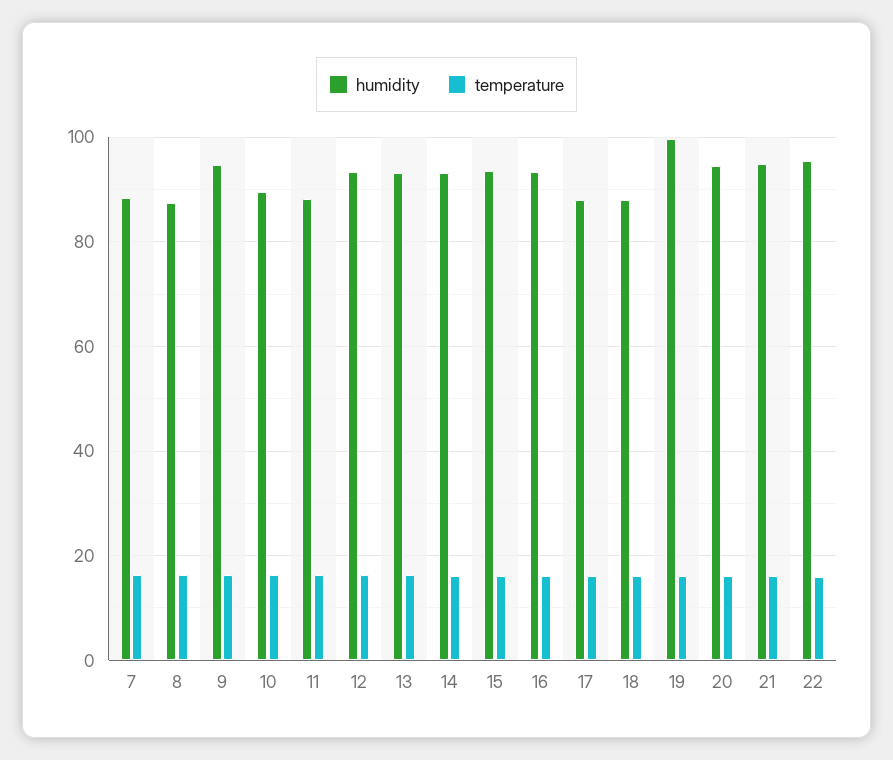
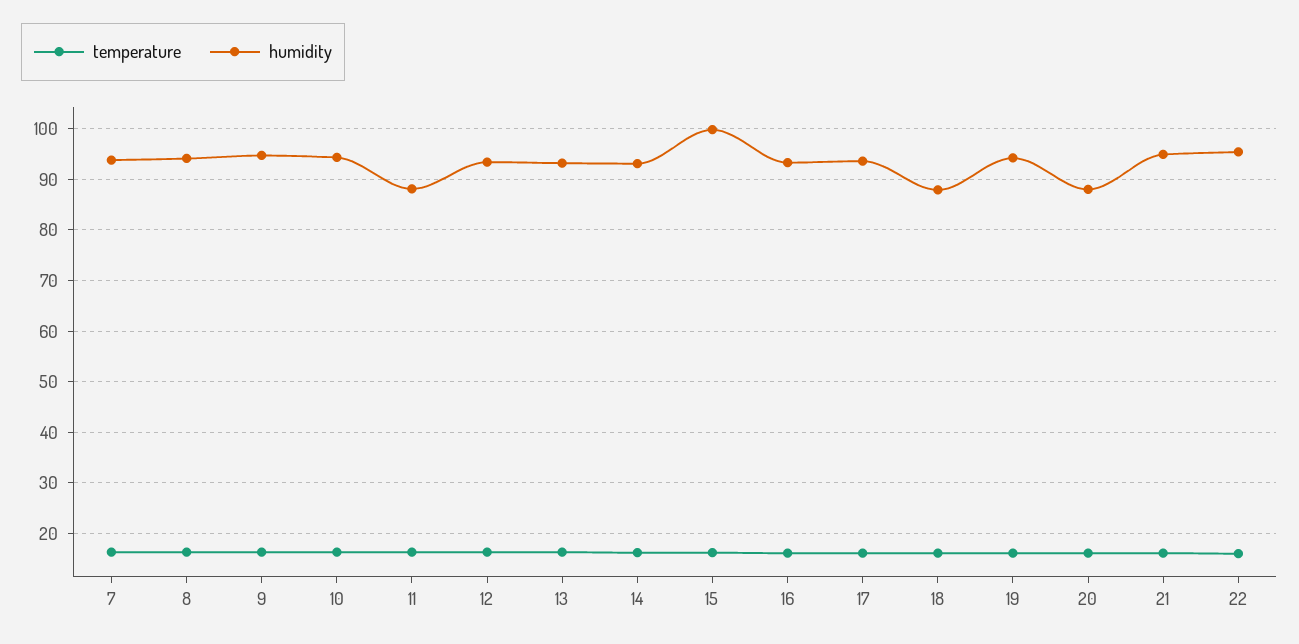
humidity, 7: 88 -> 94
humidity, 8: 88 -> 94
humidity, 10: 90 -> 94
humidity, 15: 94 -> 100
humidity, 17: 88 -> 94
humidity, 19: 100 -> 94
humidity, 20: 94 -> 88

